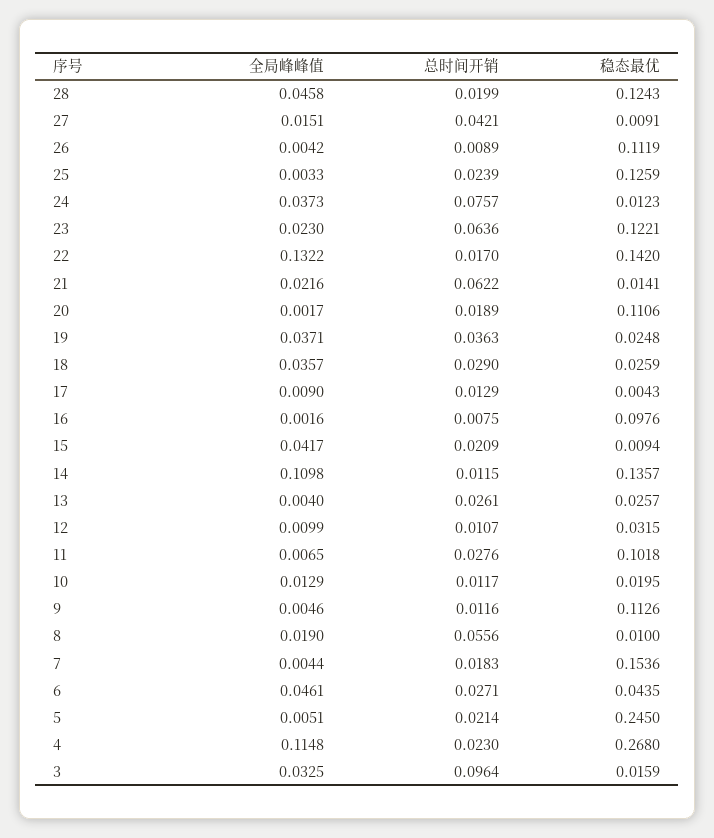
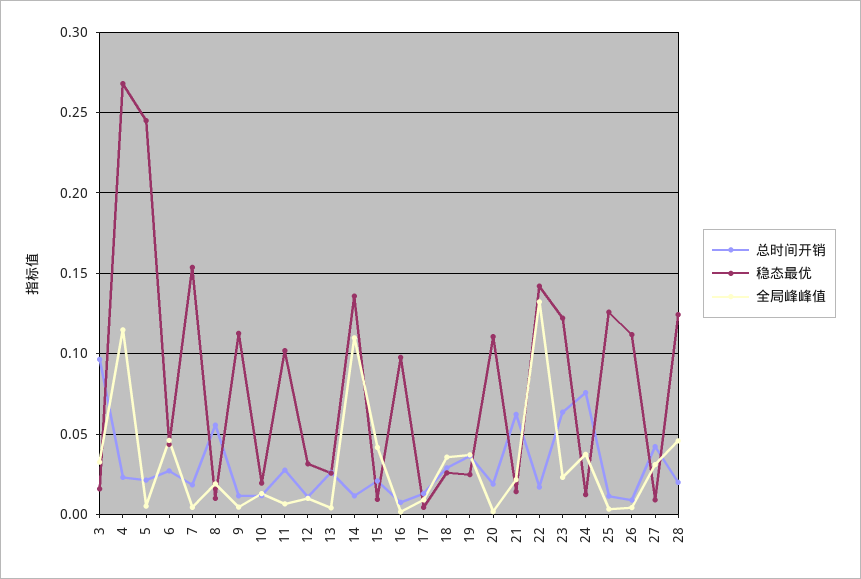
全局峰峰值, 27: 0.0151 -> 0.03
总时间开销, 25: 0.0239 -> 0.01

